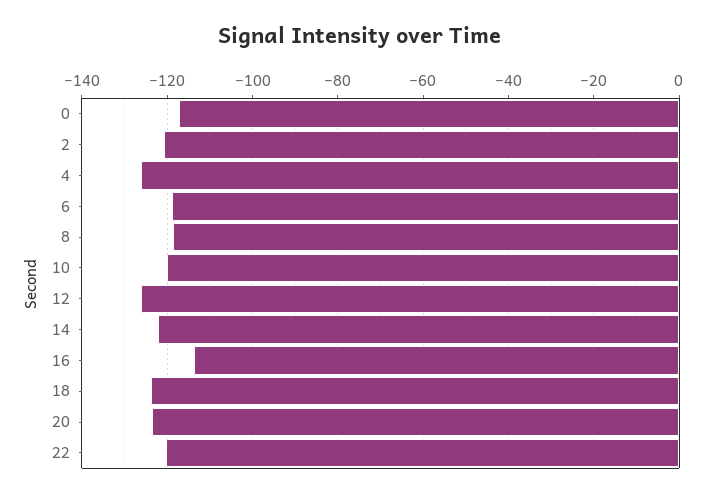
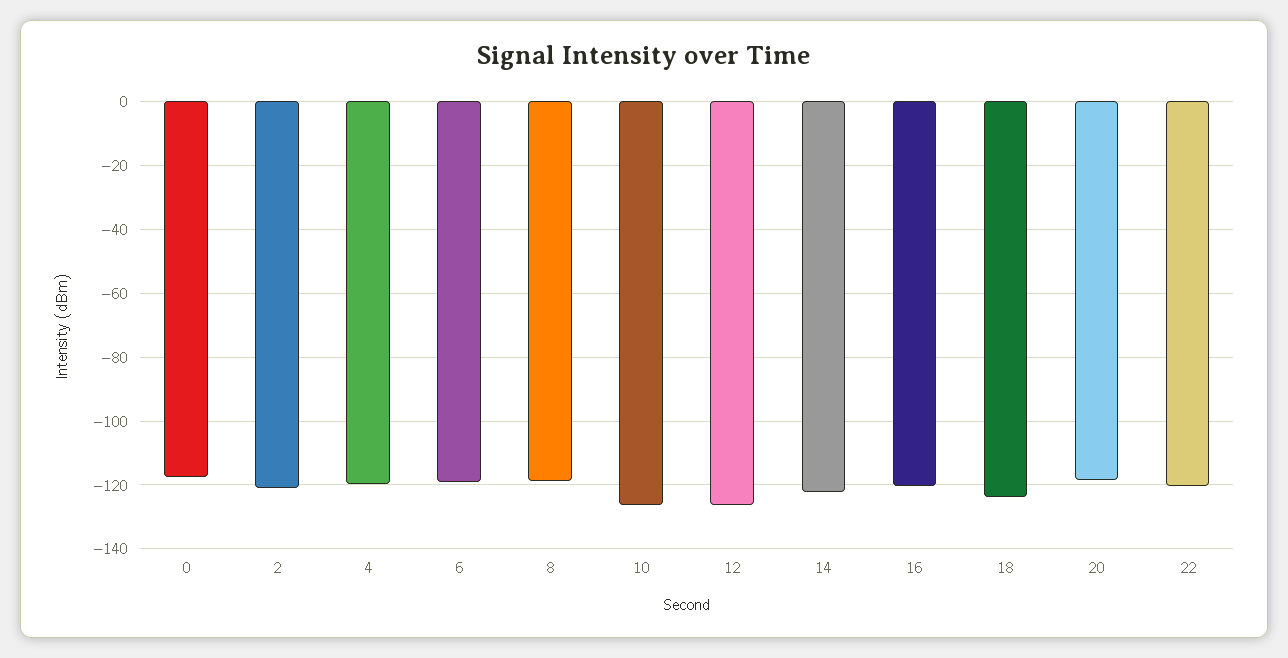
4: -126 -> -120
10: -120 -> -126
16: -114 -> -120
20: -124 -> -118

